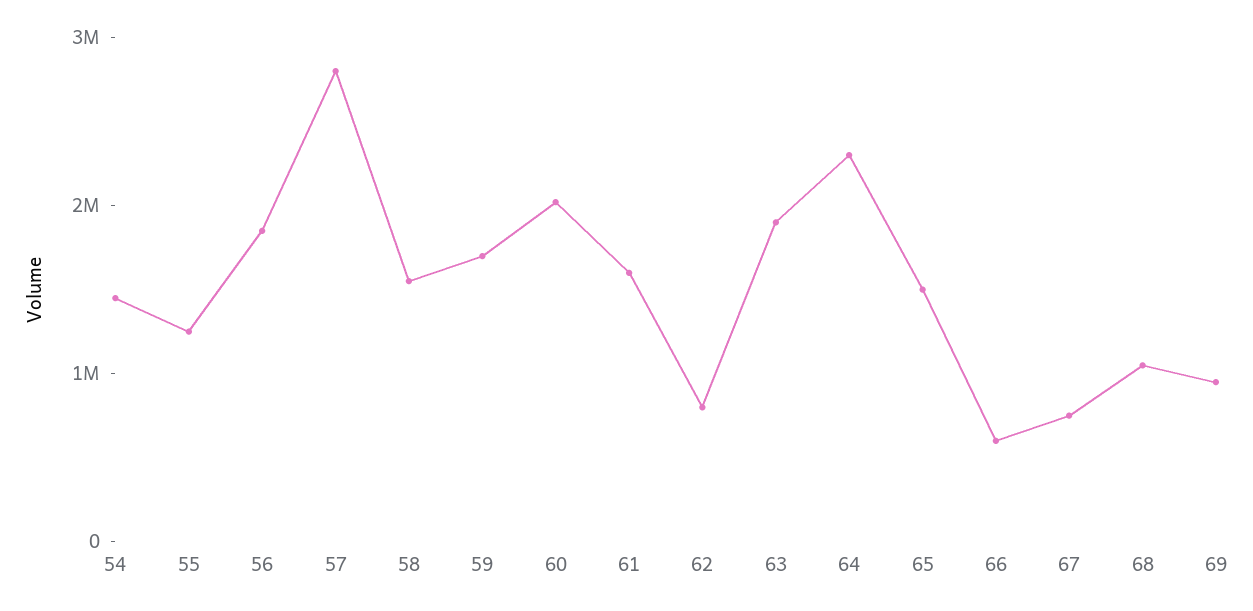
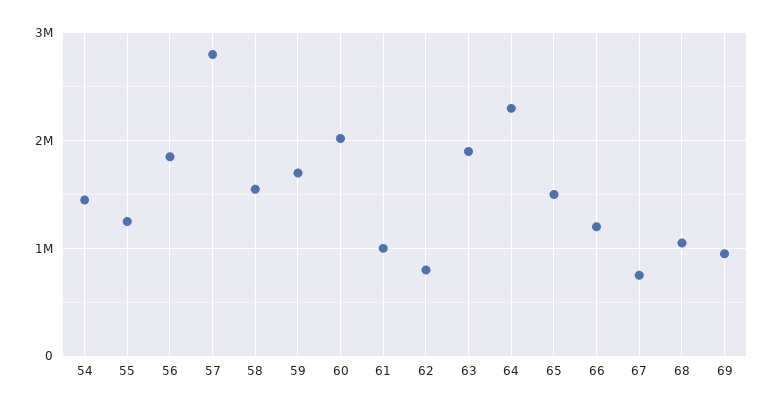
61: 1600000 -> 1000000
66: 600000 -> 1200000

